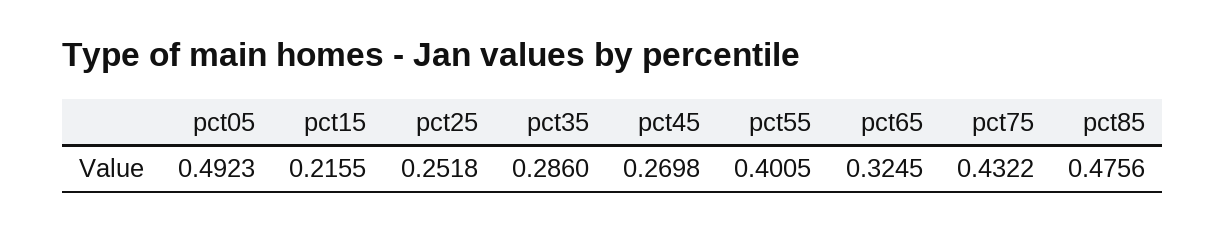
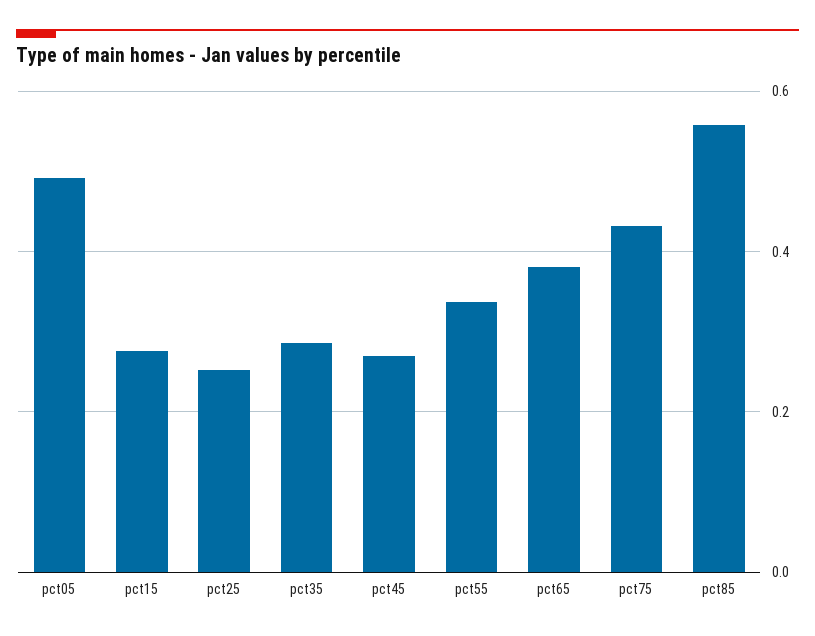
pct15: 0.2155 -> 0.28
pct55: 0.4005 -> 0.34
pct65: 0.3245 -> 0.38
pct85: 0.4756 -> 0.56

